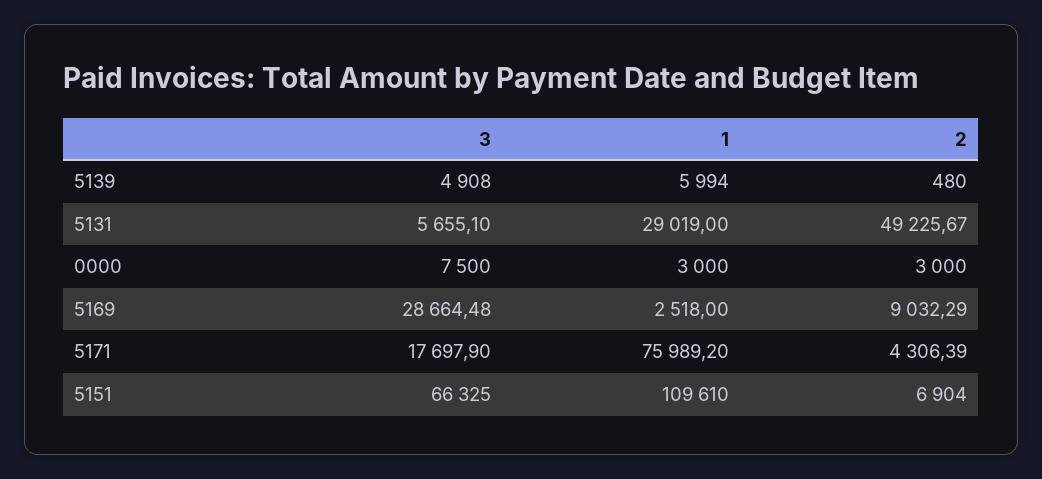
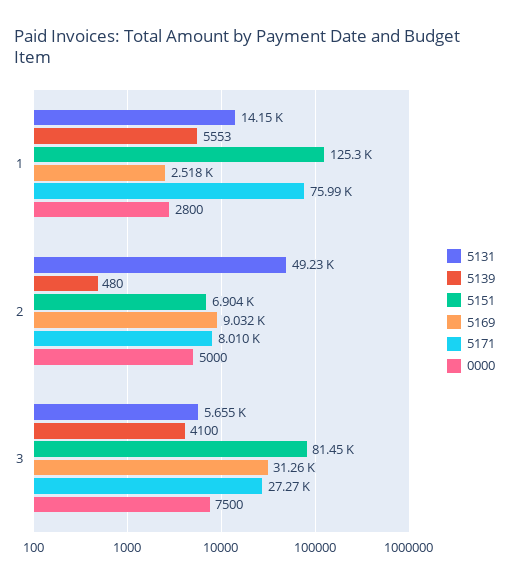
5139, 3: 4908 -> 4100
5139, 1: 5994 -> 5553
5131, 1: 29019 -> 14150
0000, 1: 3000 -> 2800
0000, 2: 3000 -> 5000
5169, 3: 28664.48 -> 31260
5171, 3: 17697.9 -> 27270
5171, 2: 4306.39 -> 8010
5151, 3: 66325 -> 81450
5151, 1: 109610 -> 125300

